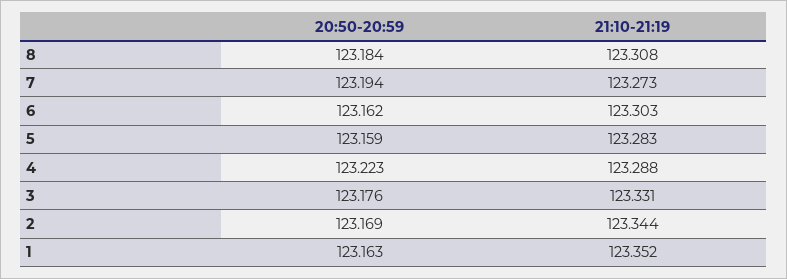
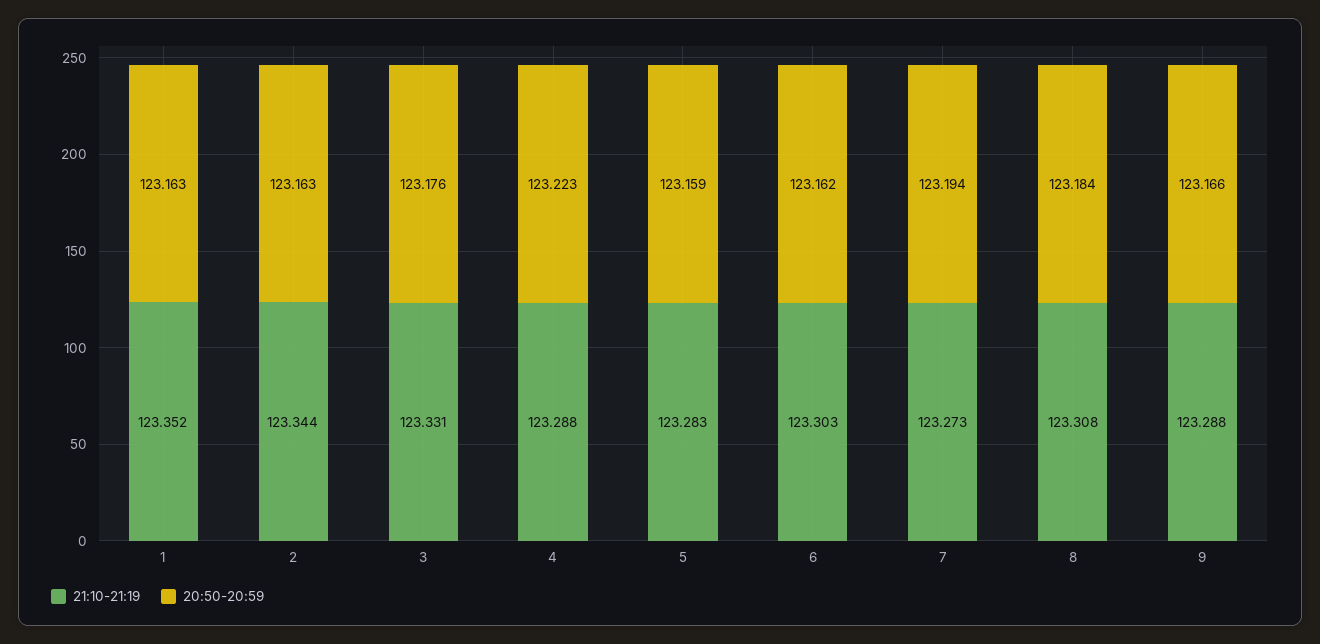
20:50-20:59, 2: 123.169 -> 123.163
21:10-21:19, 9: none -> 123.288
20:50-20:59, 9: none -> 123.166

